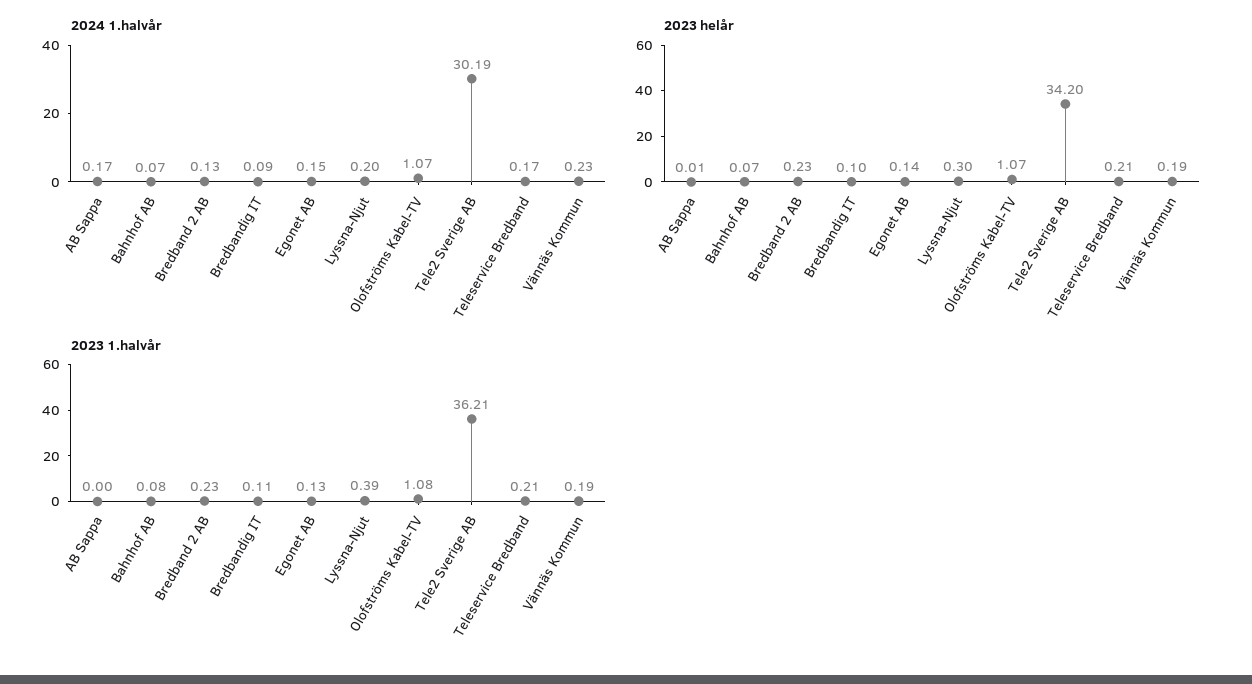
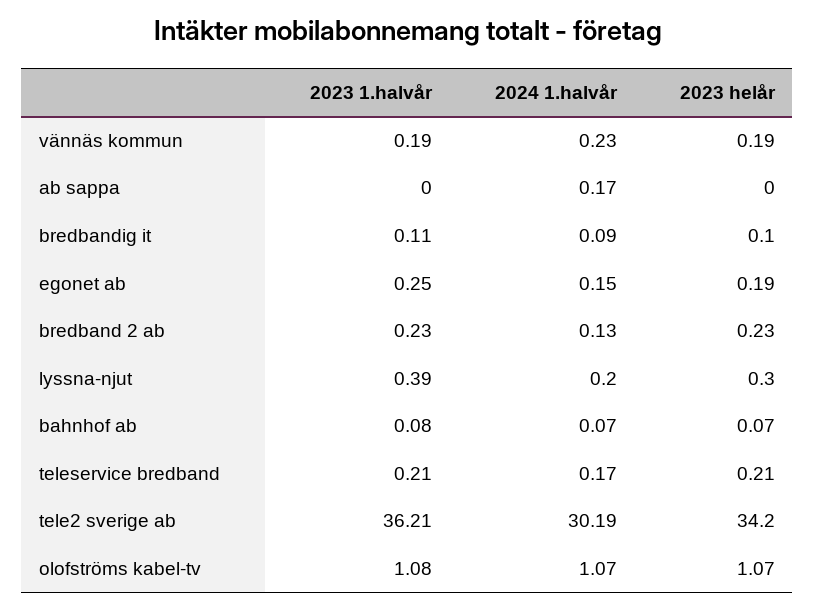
2023 helår, AB Sappa: 0.01 -> 0
2023 helår, Egonet AB: 0.14 -> 0.19
2023 1.halvår, Egonet AB: 0.13 -> 0.25

